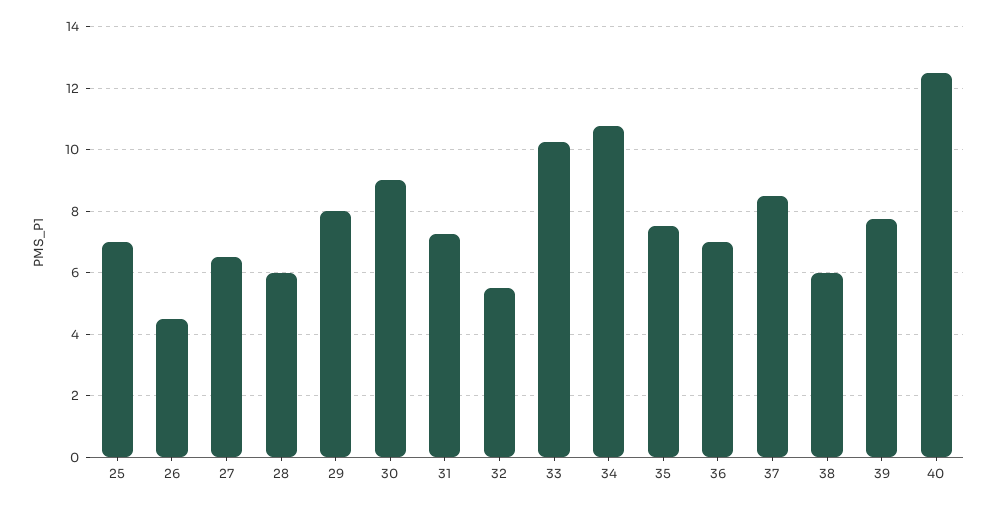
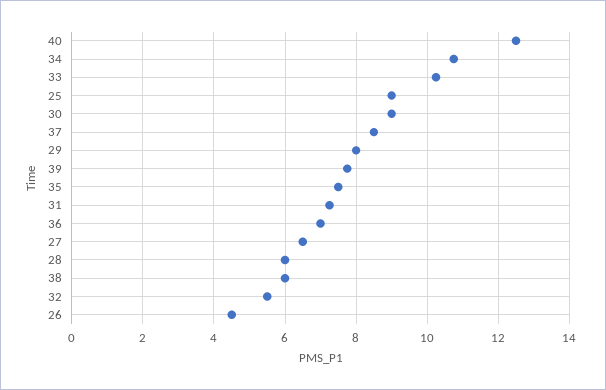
25: 7 -> 9

